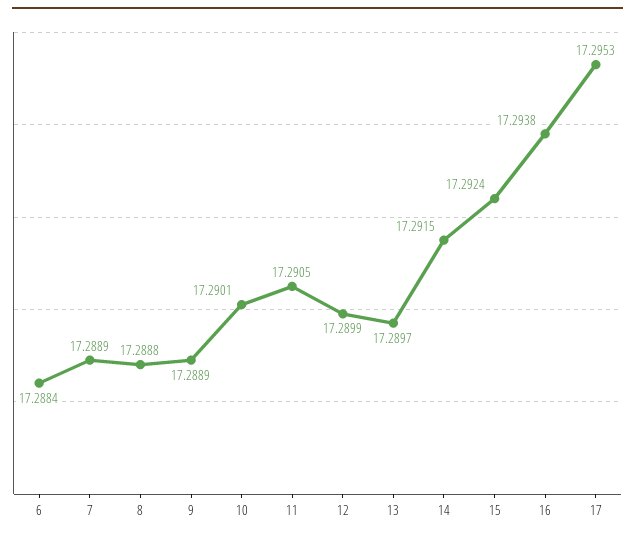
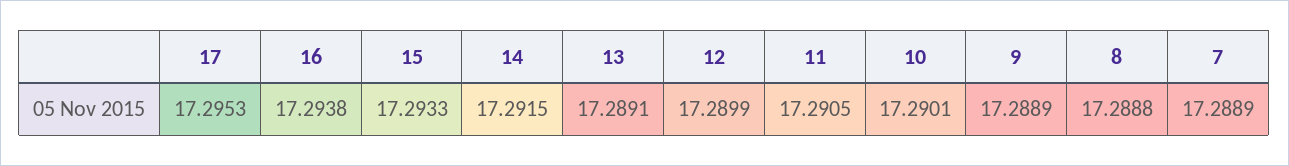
6: 17.2884 -> none
13: 17.2897 -> 17.2891
15: 17.2924 -> 17.2933

